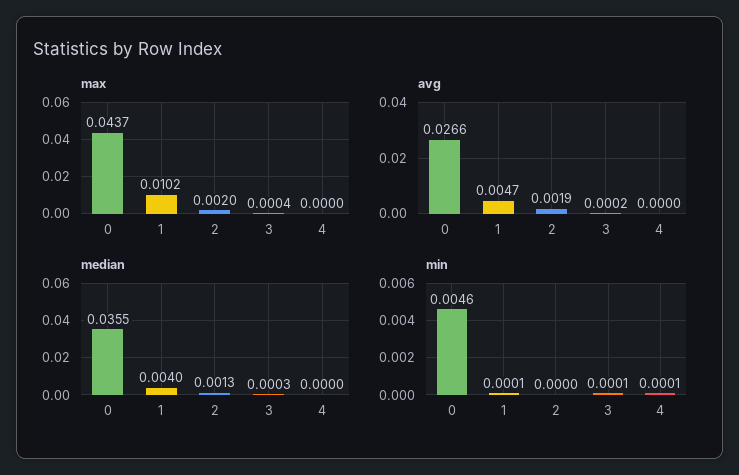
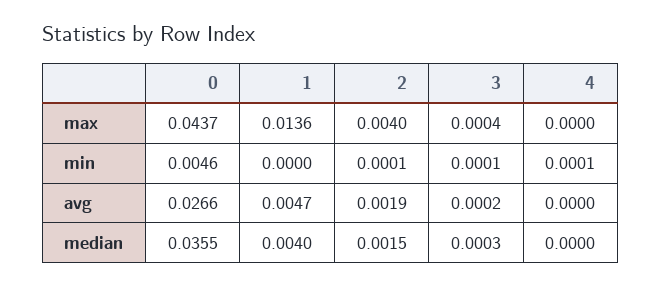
max, 1: 0.0102 -> 0.0136
max, 2: 0.002 -> 0.004
median, 2: 0.0013 -> 0.0015
min, 1: 0.0001 -> 0
min, 2: 0 -> 0.0001

